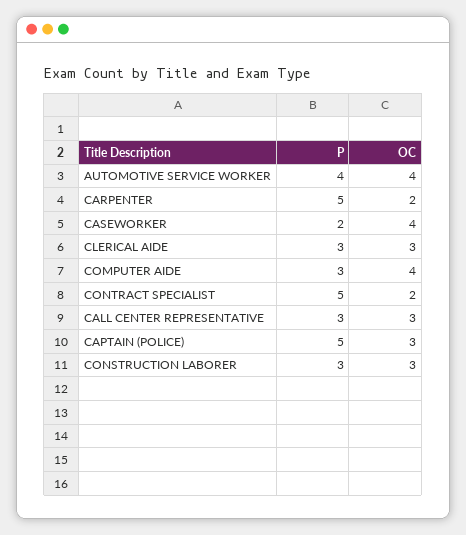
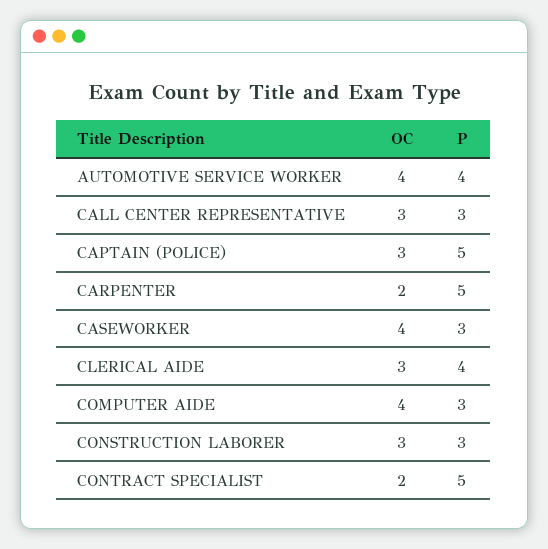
P, CASEWORKER: 2 -> 3
P, CLERICAL AIDE: 3 -> 4

